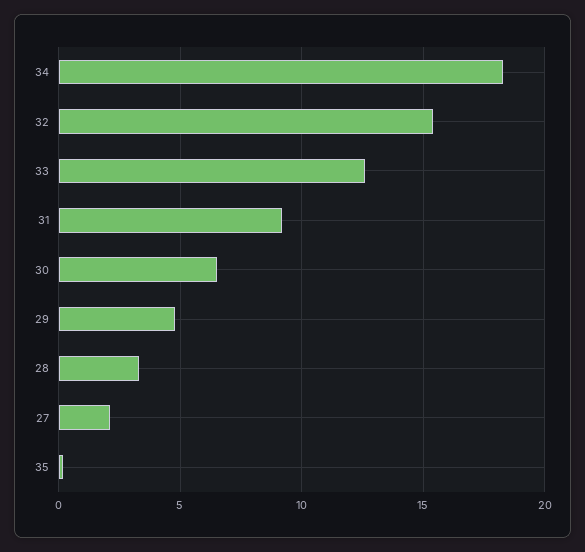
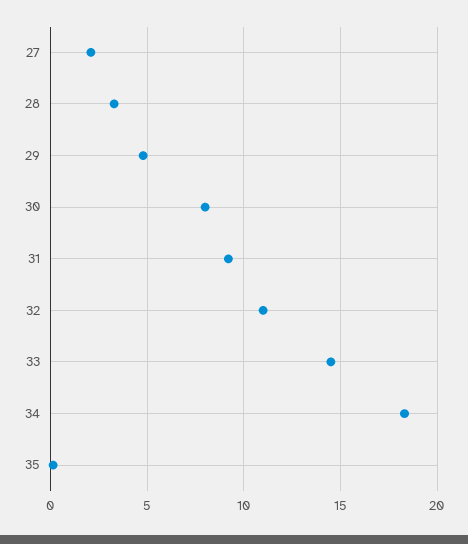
32: 15.5 -> 11
33: 12.5 -> 14.5
30: 6.5 -> 8

